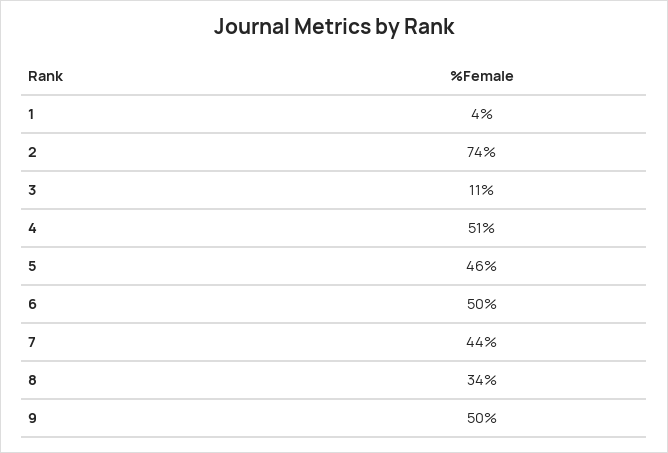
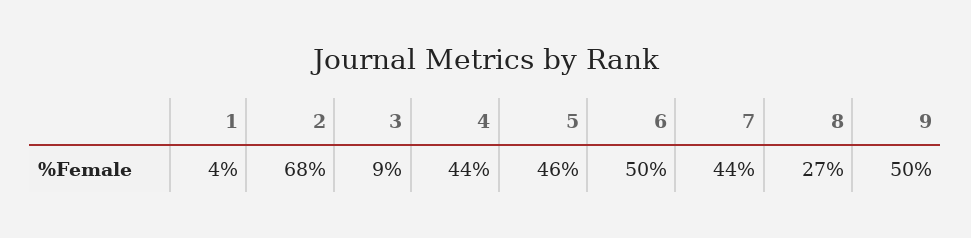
2: 74 -> 68
3: 11 -> 9
4: 51 -> 44
8: 34 -> 27

